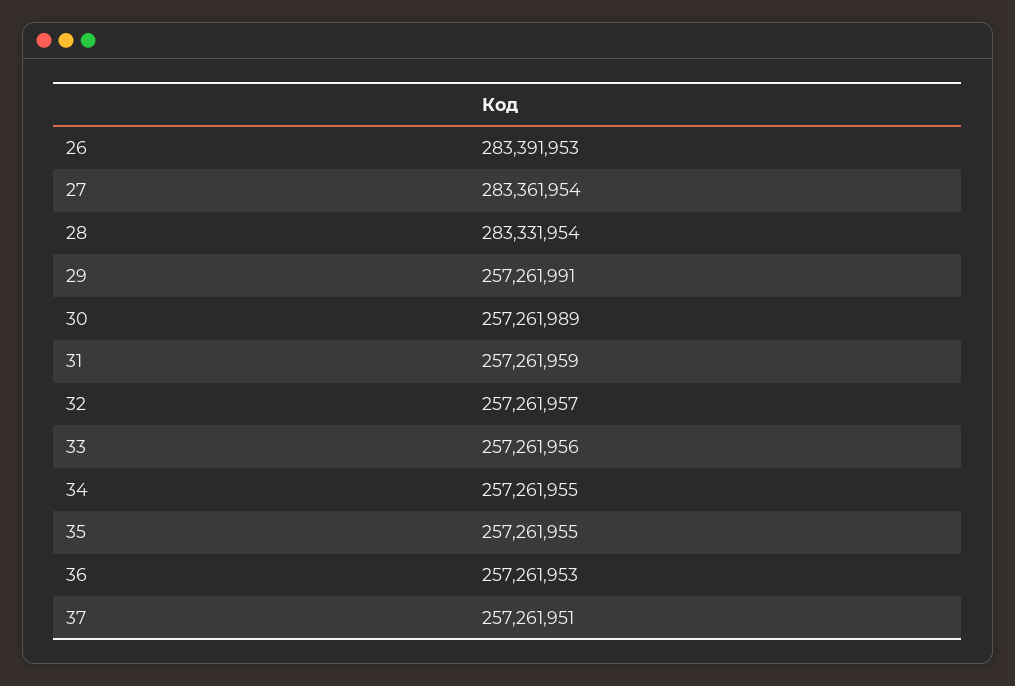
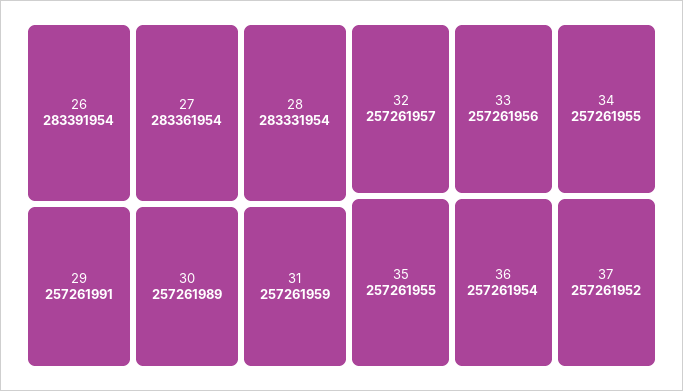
26: 283391953 -> 283391954
36: 257261953 -> 257261954
37: 257261951 -> 257261952

